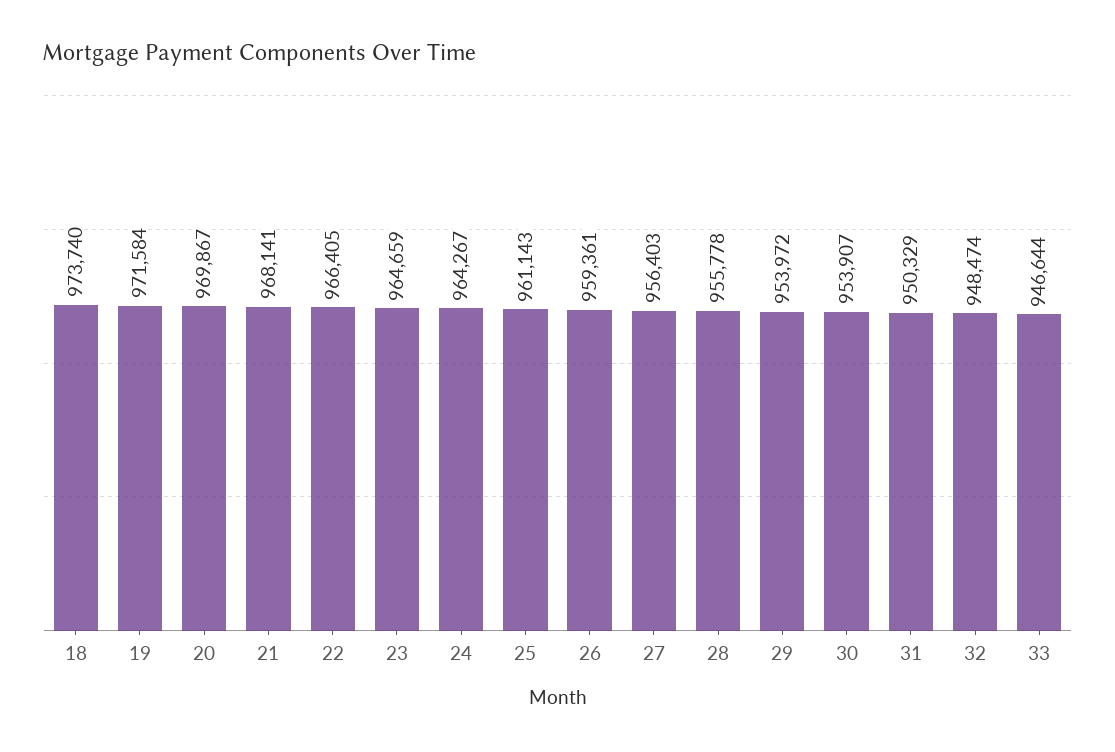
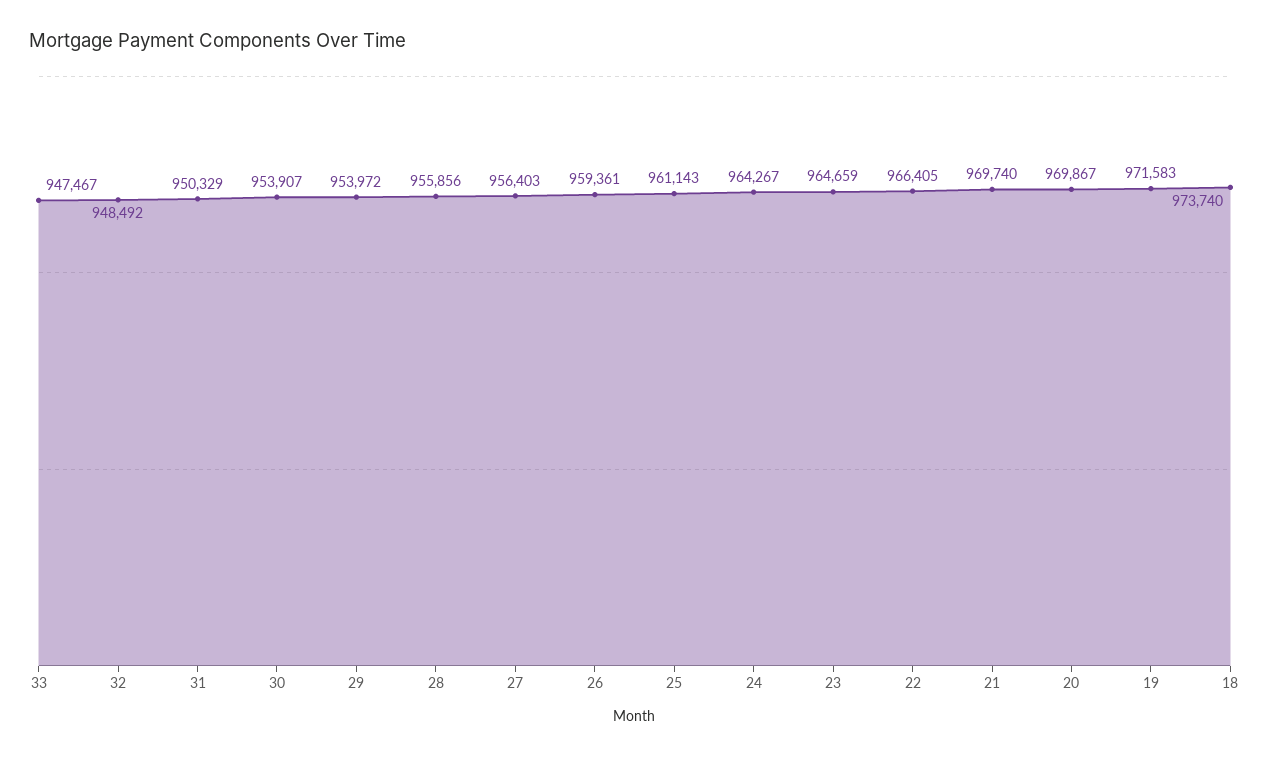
19: 971584 -> 971583
21: 968141 -> 969740
28: 955778 -> 955856
32: 948474 -> 948492
33: 946644 -> 947467

